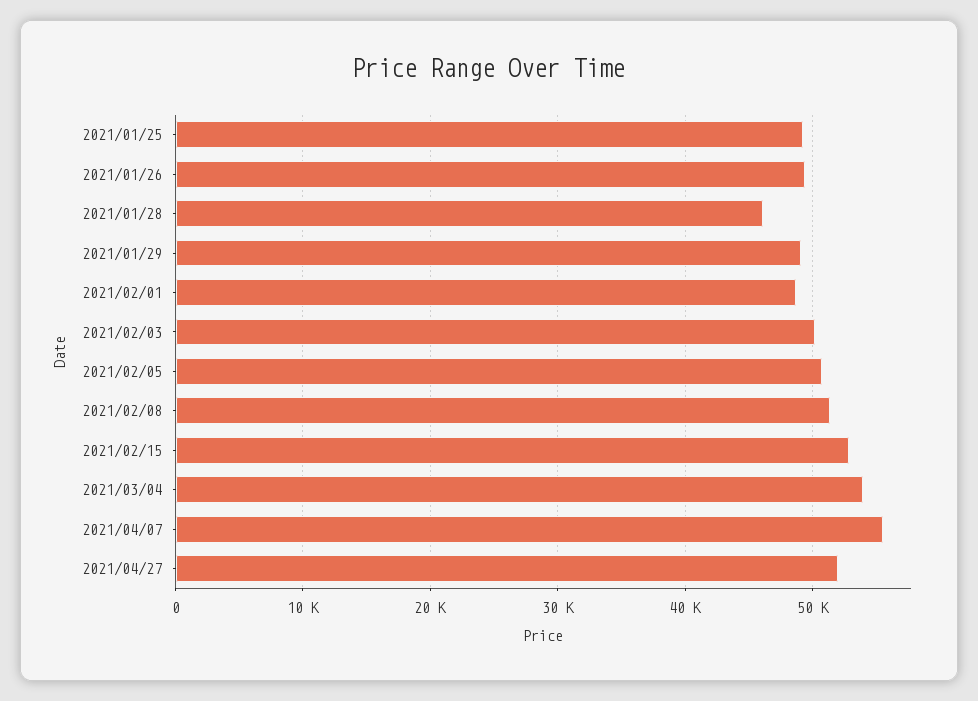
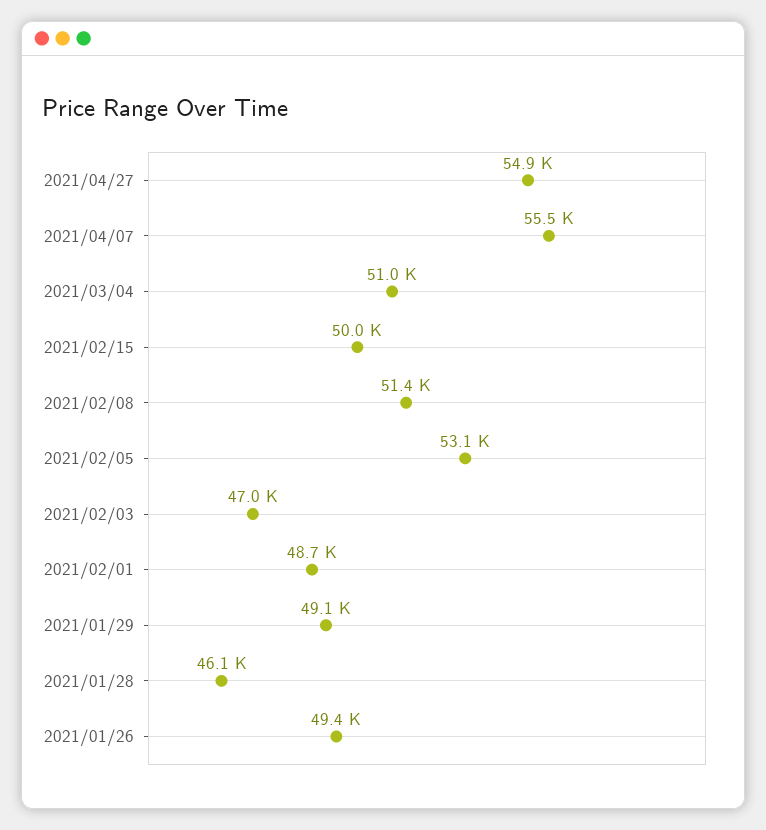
2021/01/25: 49000 -> none
2021/02/03: 50000 -> 47000
2021/02/05: 51000 -> 53100
2021/02/15: 53000 -> 50000
2021/03/04: 54000 -> 51000
2021/04/27: 52000 -> 54900

